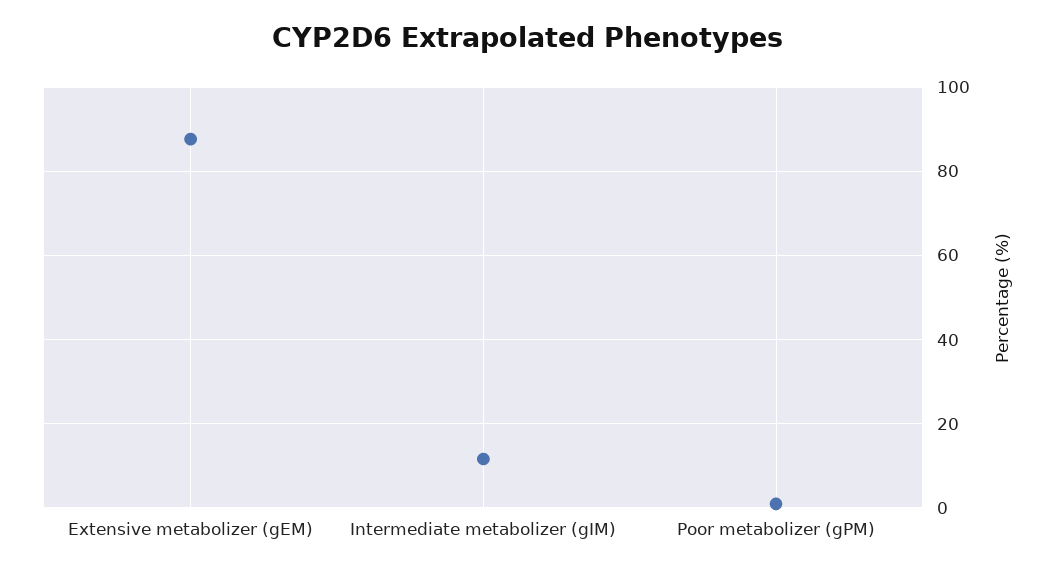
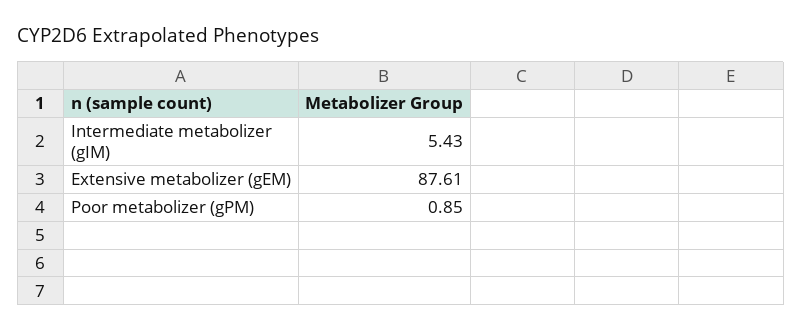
Intermediate metabolizer (gIM): 12 -> 5.43

